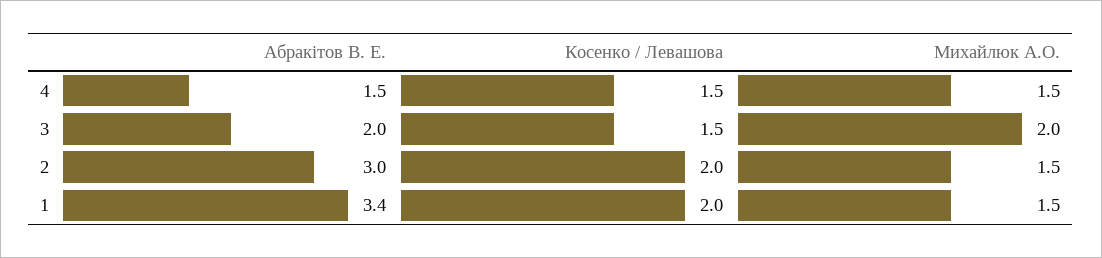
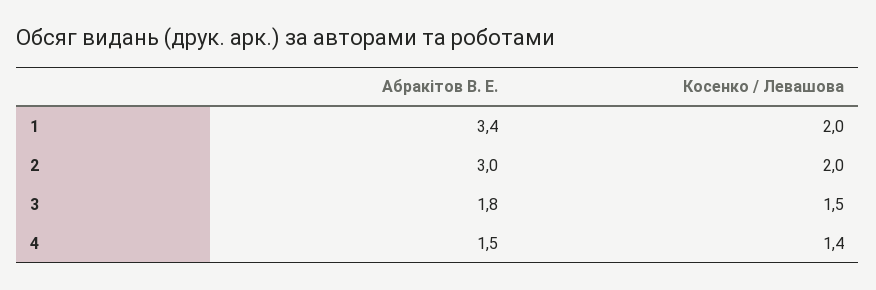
Косенко / Левашова, 4: 1.5 -> 1.4
Михайлюк А.О., 4: 1.5 -> none
Абракітов В. Е., 3: 2 -> 1.8
Михайлюк А.О., 3: 2 -> none
Михайлюк А.О., 2: 1.5 -> none
Михайлюк А.О., 1: 1.5 -> none

